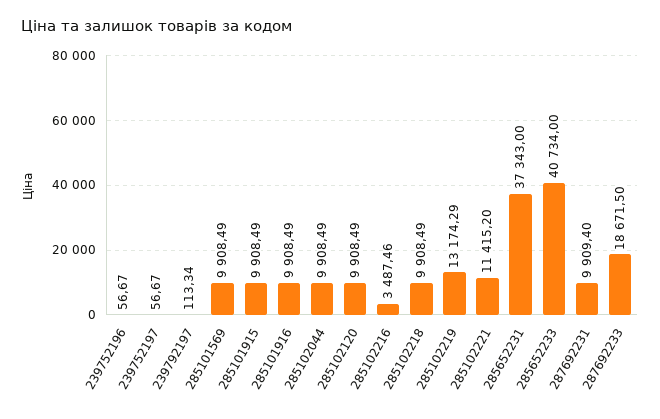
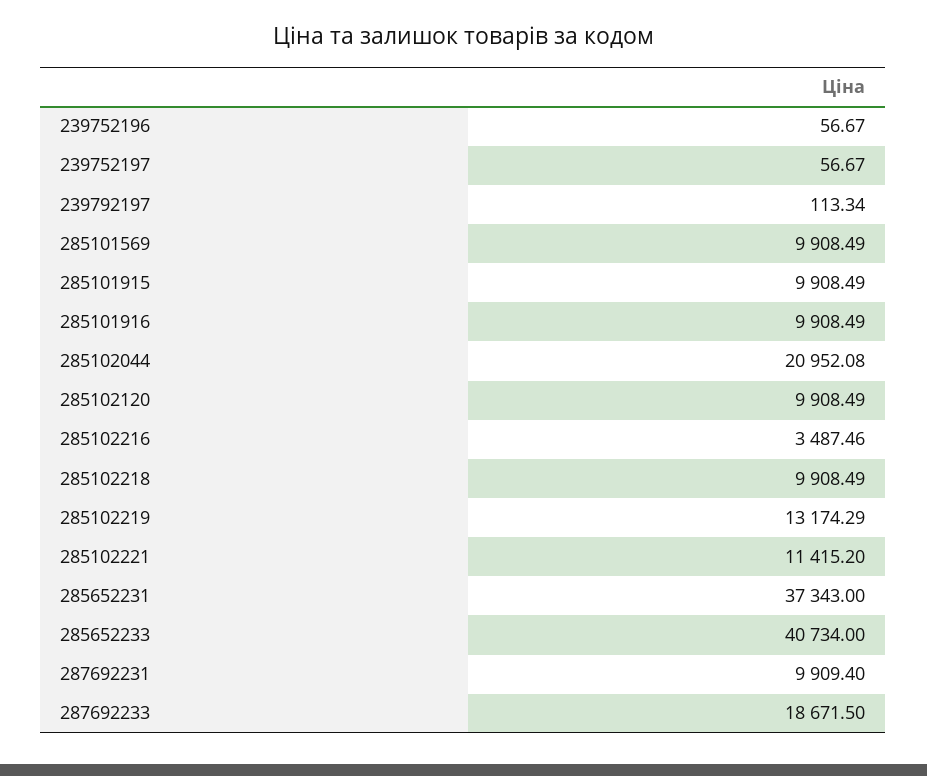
285102044: 9908.49 -> 20952.08

